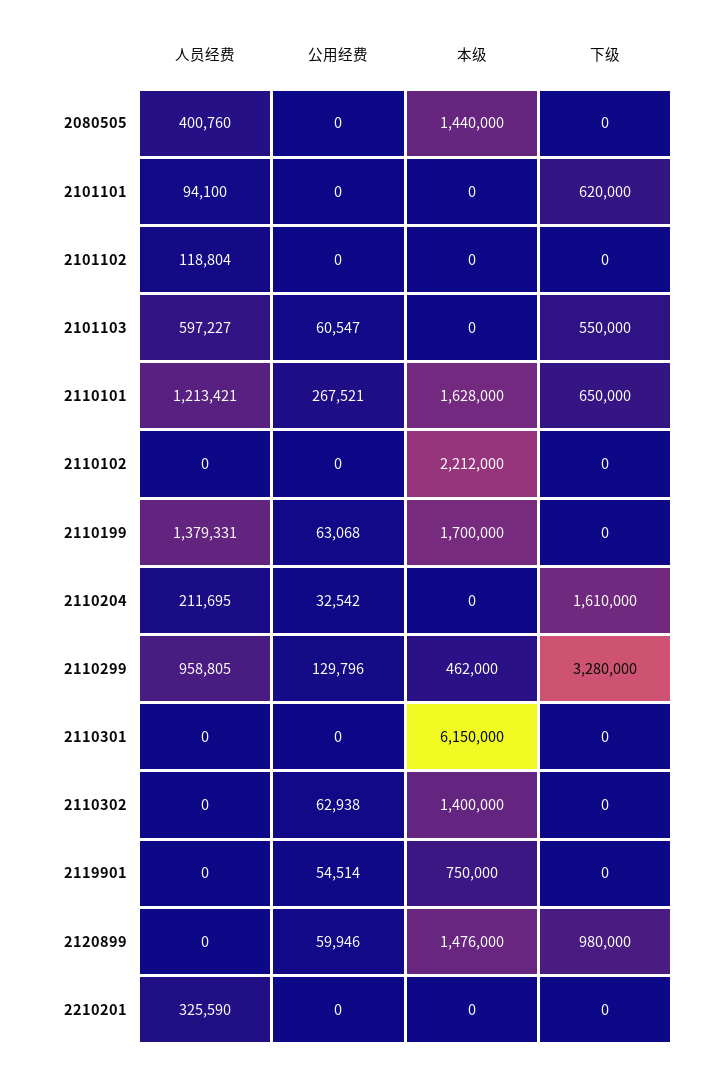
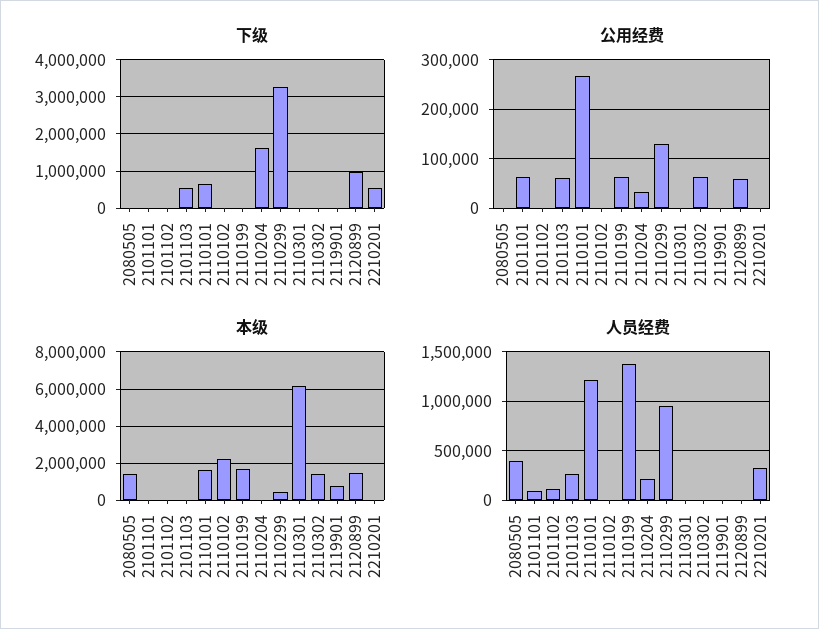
公用经费, 2101101: 0 -> 60000
下级, 2101101: 620000 -> 0
人员经费, 2101103: 597227 -> 300000
公用经费, 2119901: 54514 -> 0
下级, 2210201: 0 -> 600000

